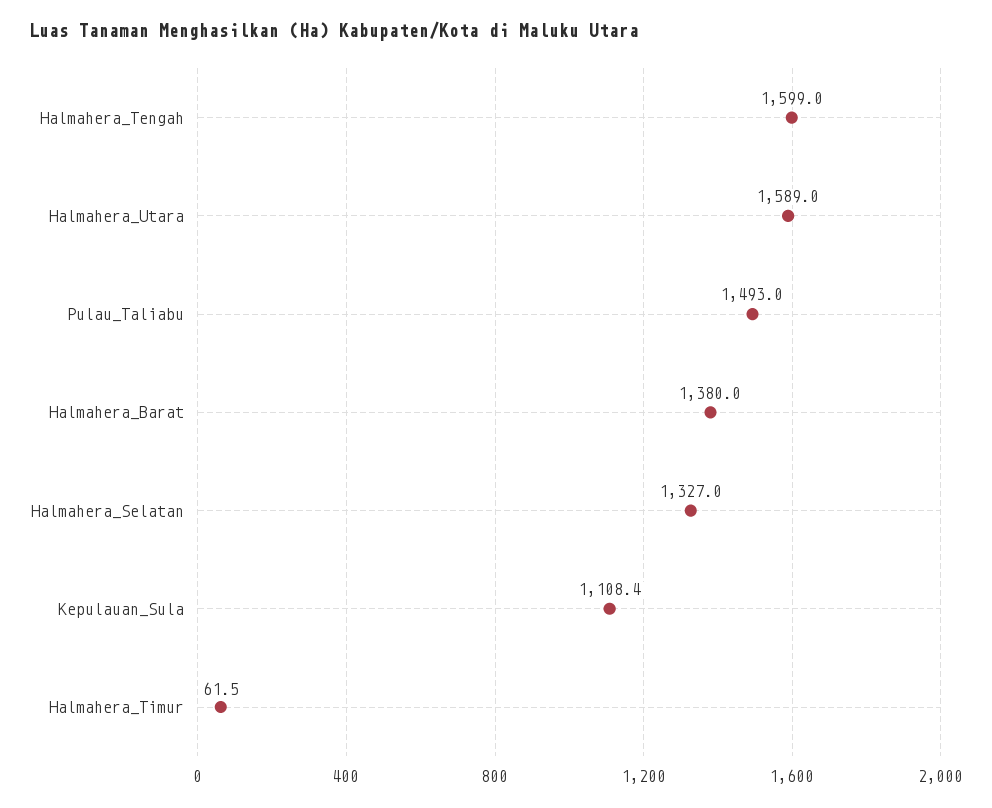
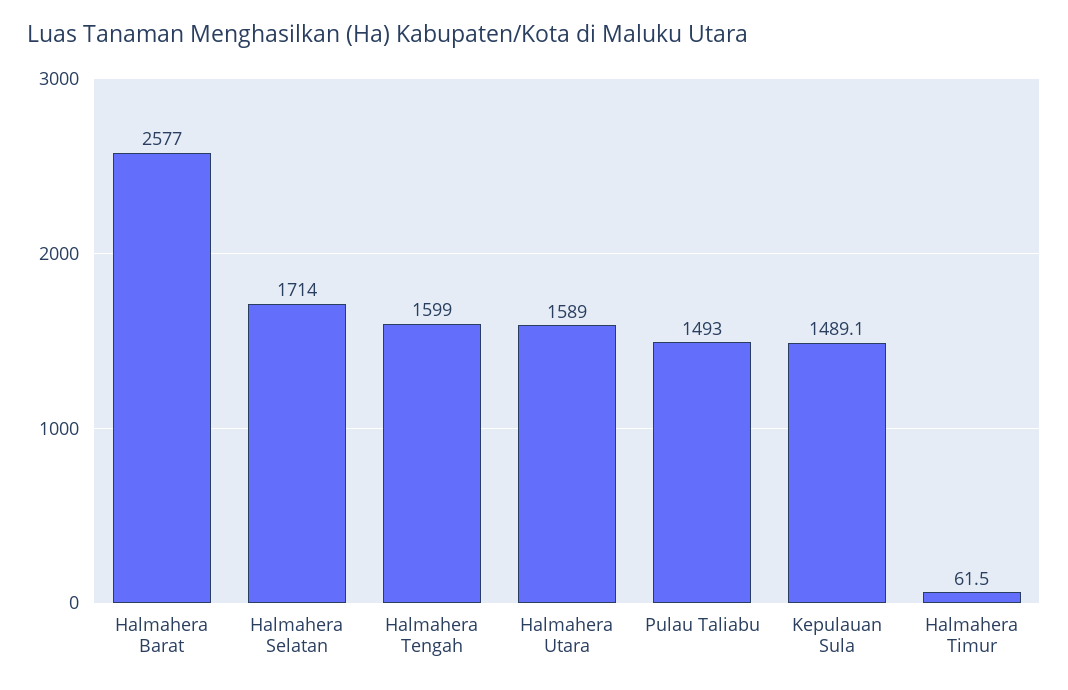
Halmahera_Barat: 1380 -> 2577
Halmahera_Selatan: 1327 -> 1714
Kepulauan_Sula: 1108.4 -> 1489.1

